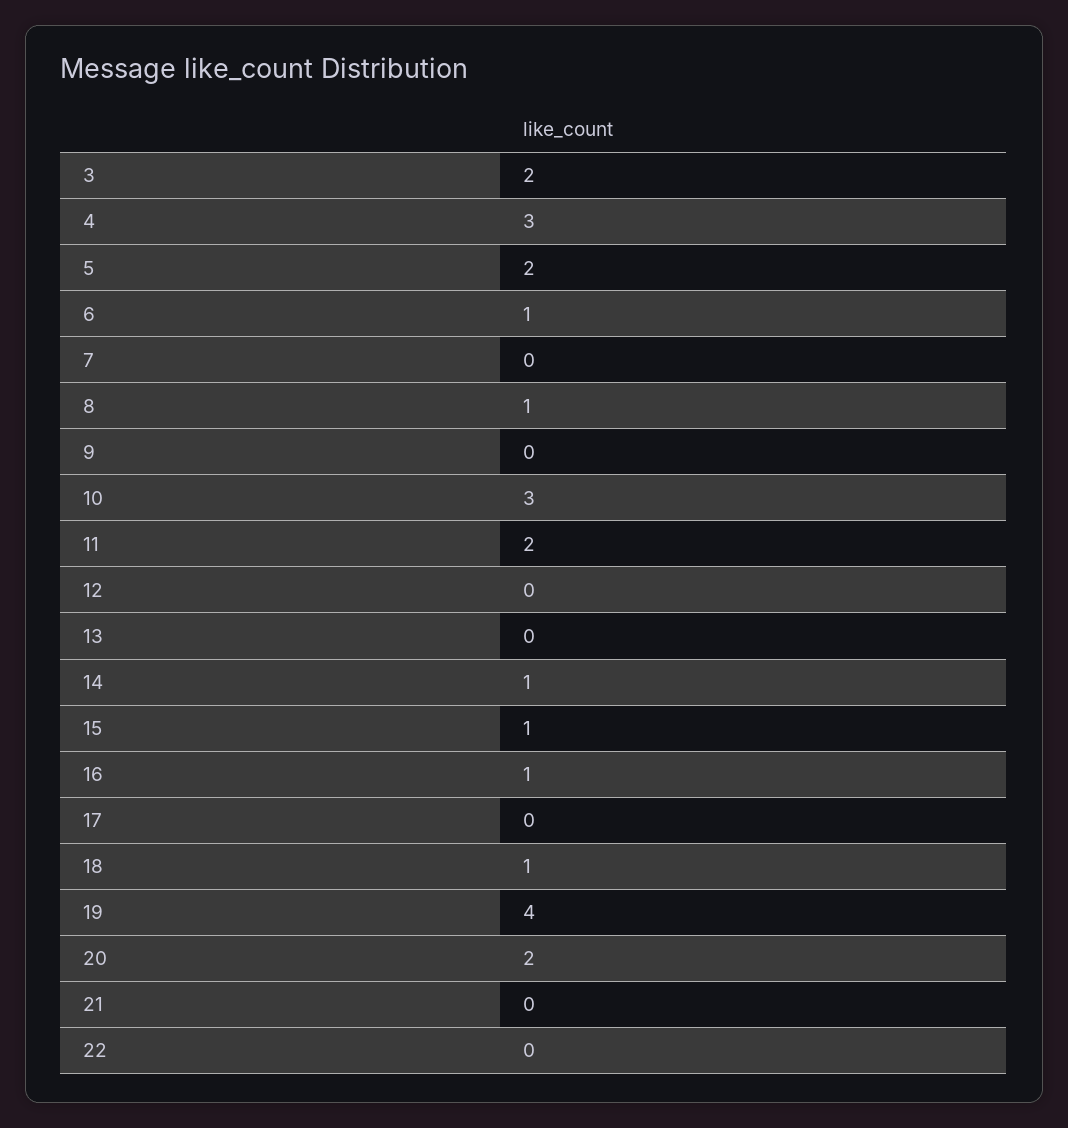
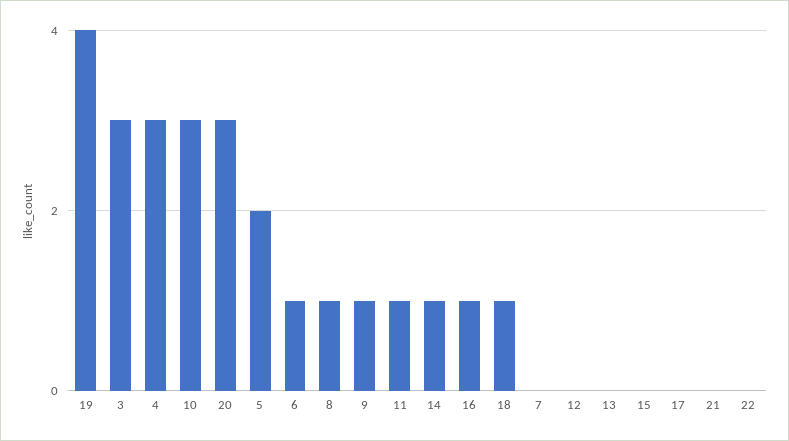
3: 2 -> 3
9: 0 -> 1
11: 2 -> 1
15: 1 -> 0
20: 2 -> 3

